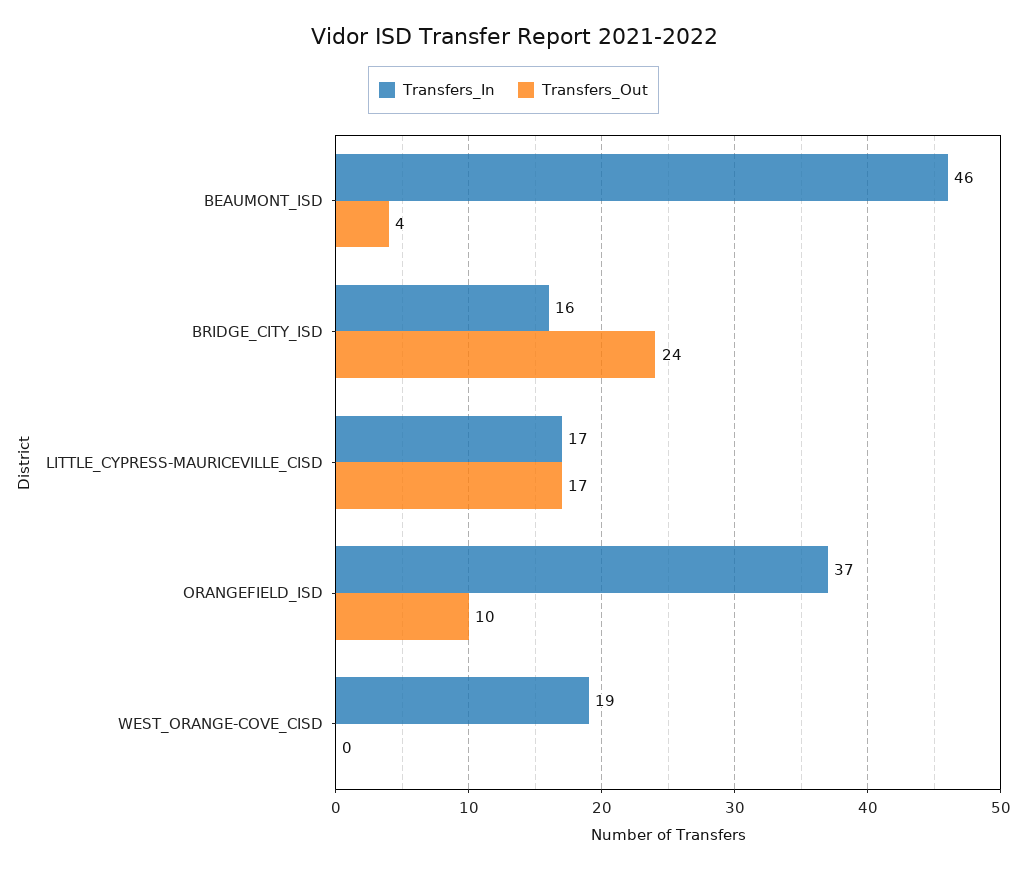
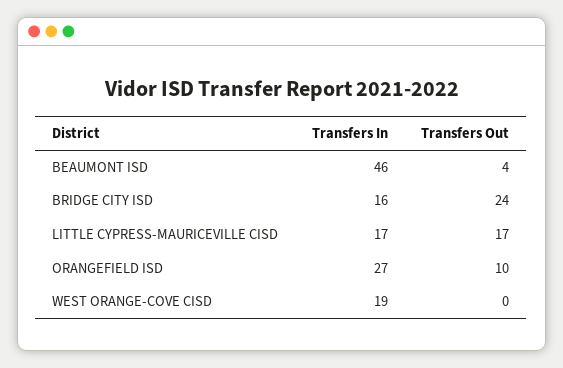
Transfers_In, ORANGEFIELD_ISD: 37 -> 27

